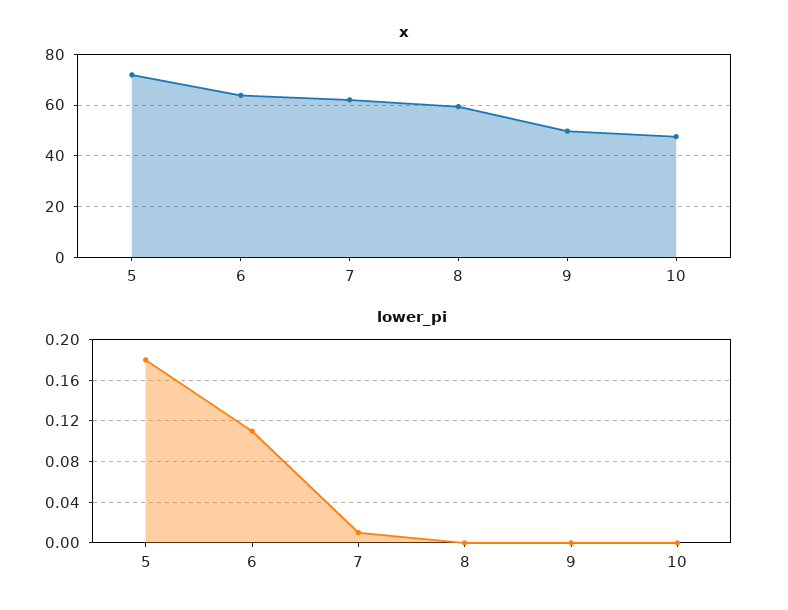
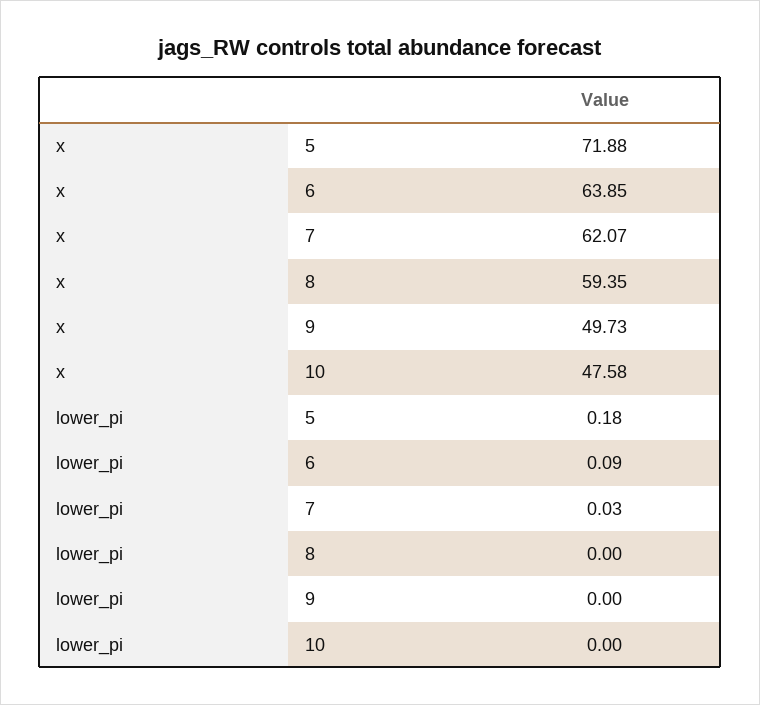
lower_pi, 6: 0.11 -> 0.09
lower_pi, 7: 0.01 -> 0.03

